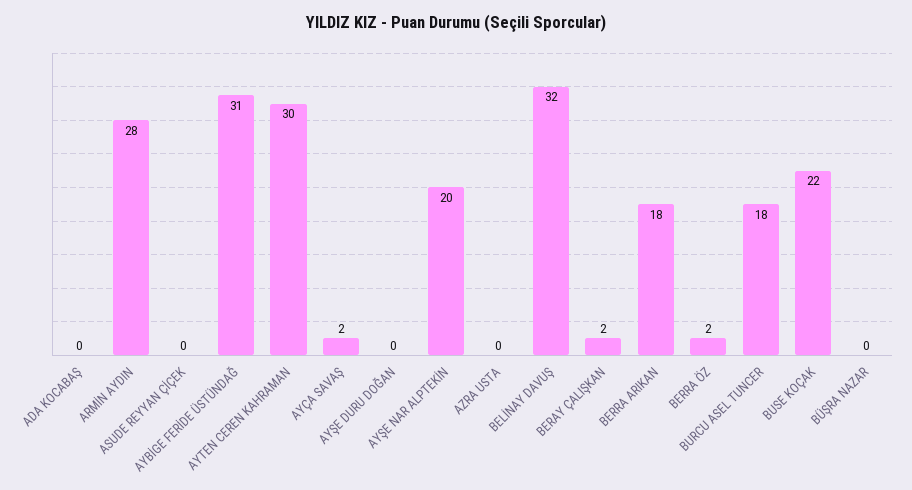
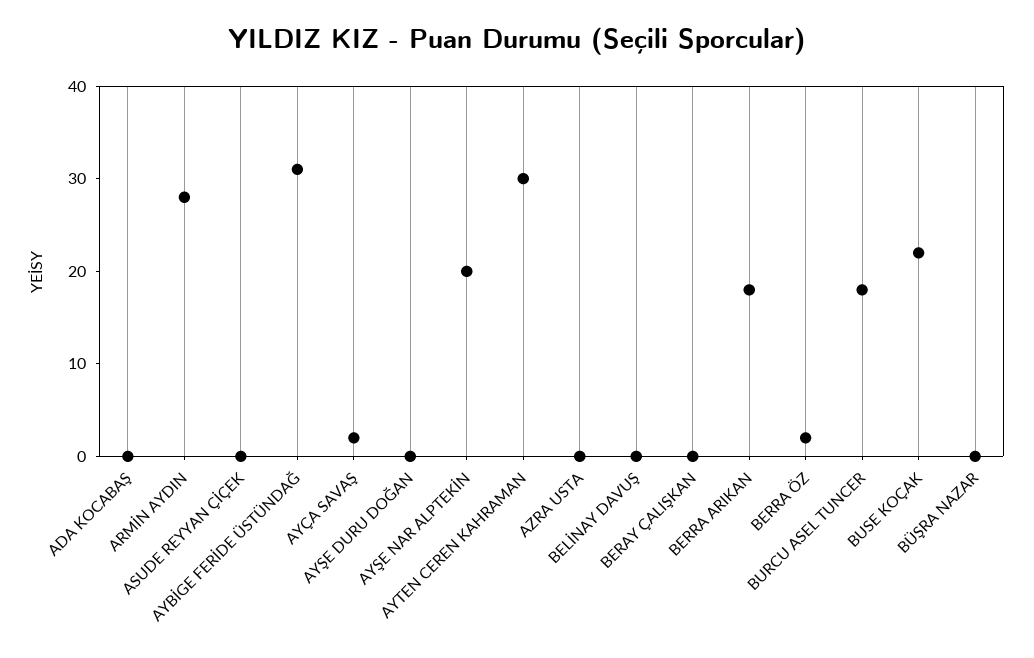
BELİNAY DAVUŞ: 32 -> 0
BERAY ÇALIŞKAN: 2 -> 0

